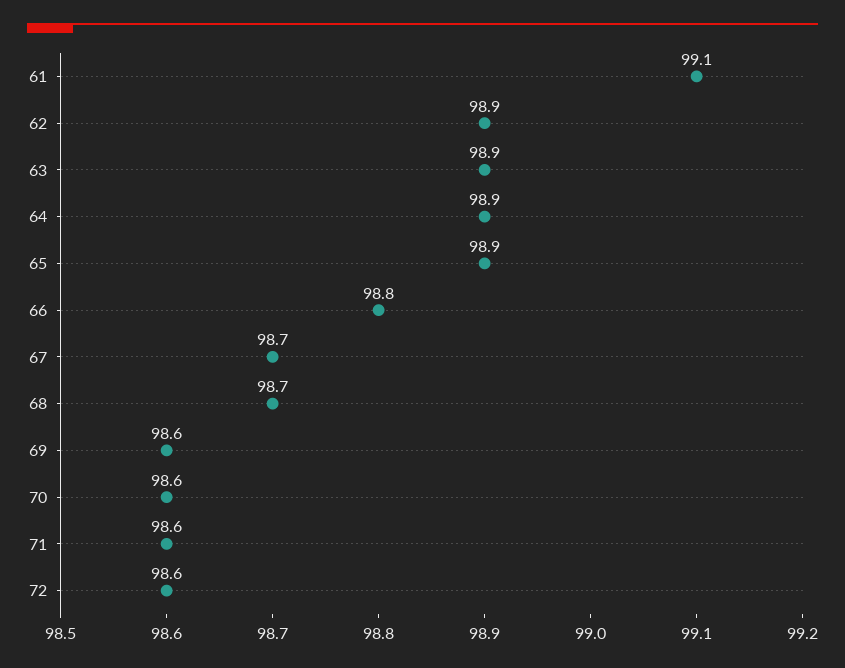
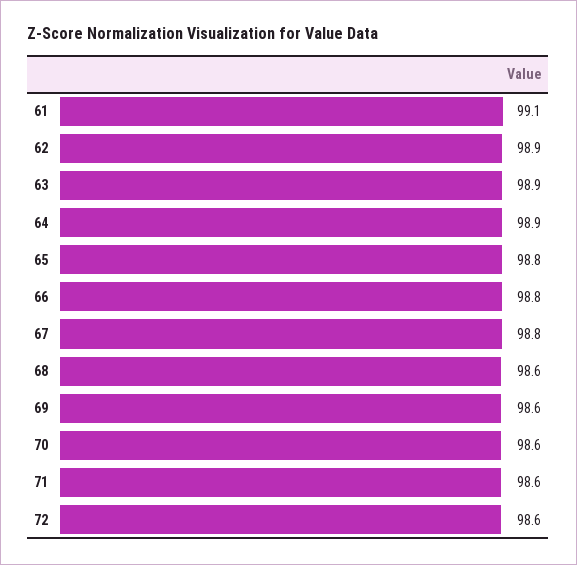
65: 98.9 -> 98.8
67: 98.7 -> 98.8
68: 98.7 -> 98.6

